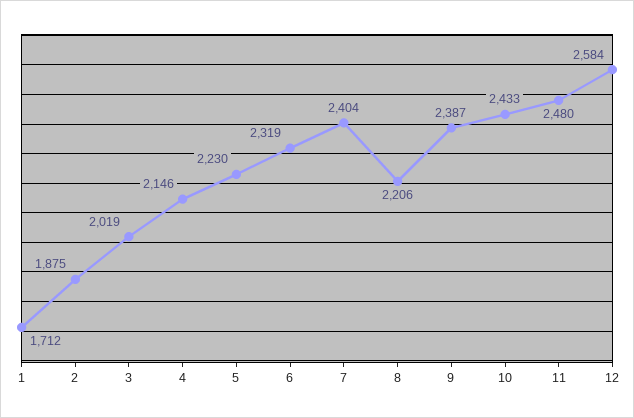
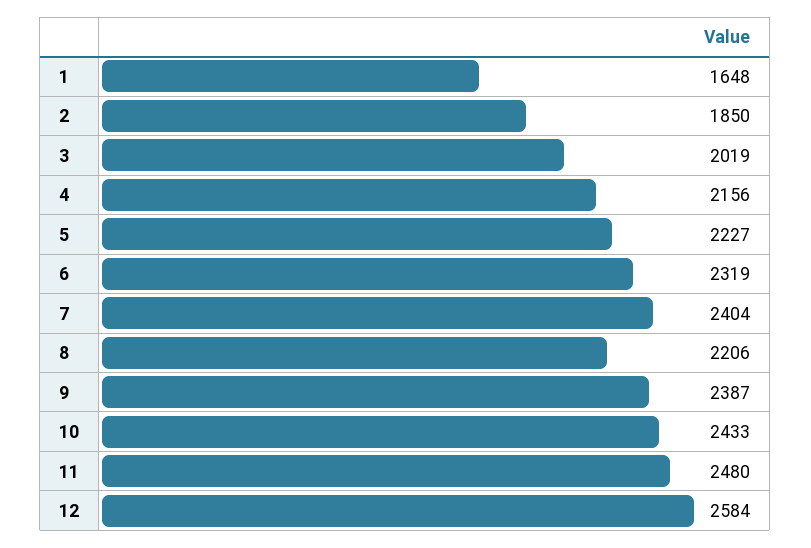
1: 1712 -> 1648
2: 1875 -> 1850
4: 2146 -> 2156
5: 2230 -> 2227

